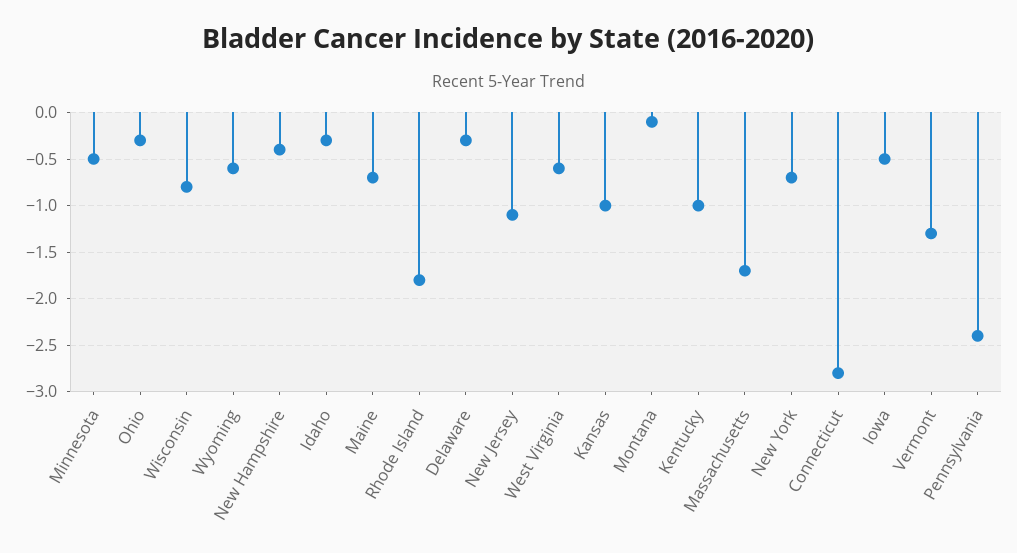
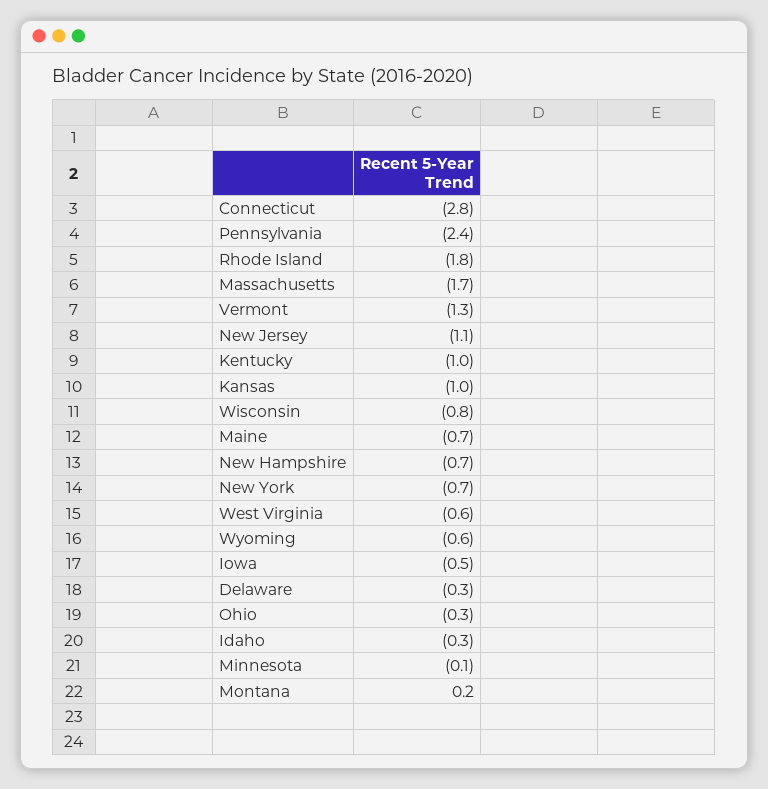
Minnesota: -0.5 -> -0.1
New Hampshire: -0.4 -> -0.7
Montana: -0.1 -> 0.2

